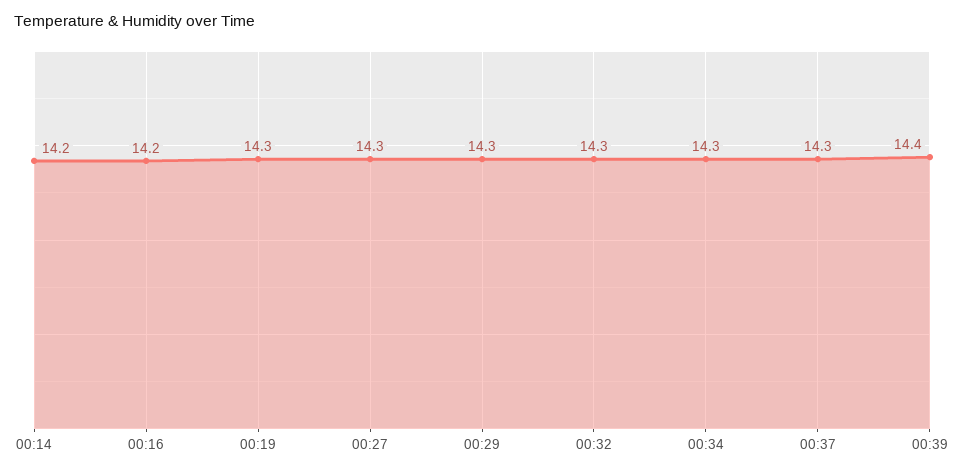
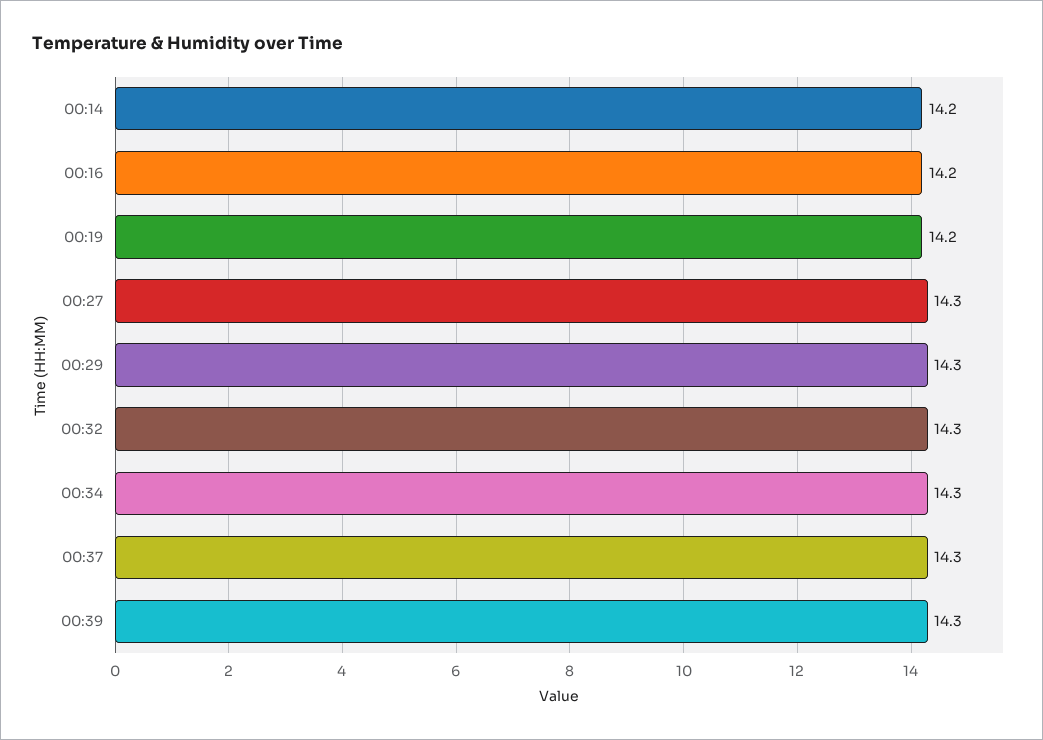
00:19: 14.3 -> 14.2
00:39: 14.4 -> 14.3

